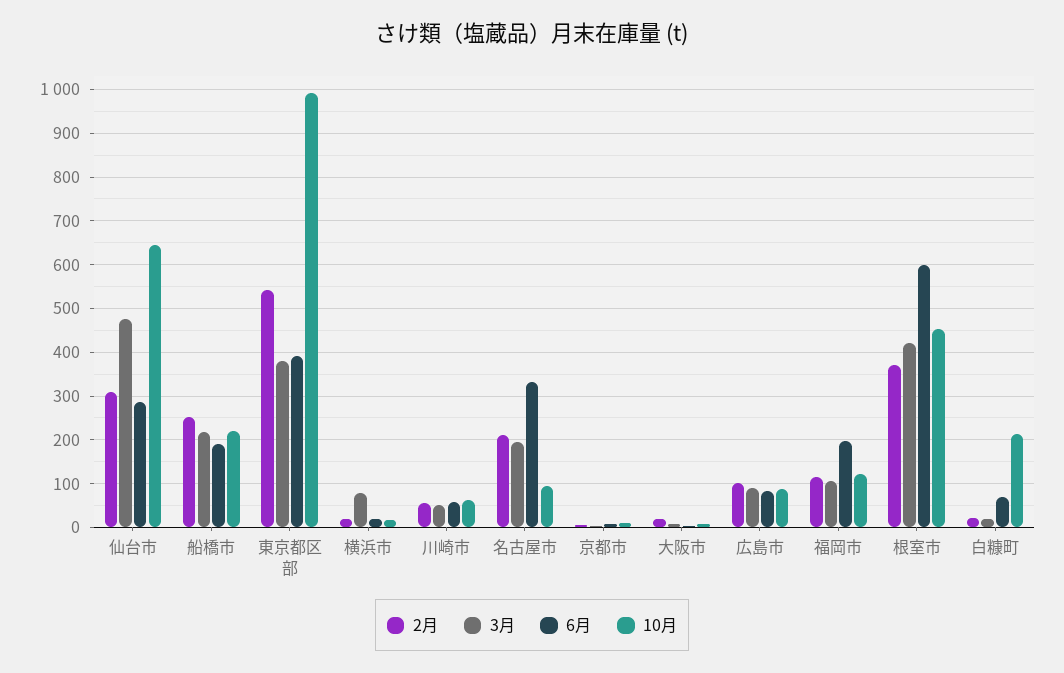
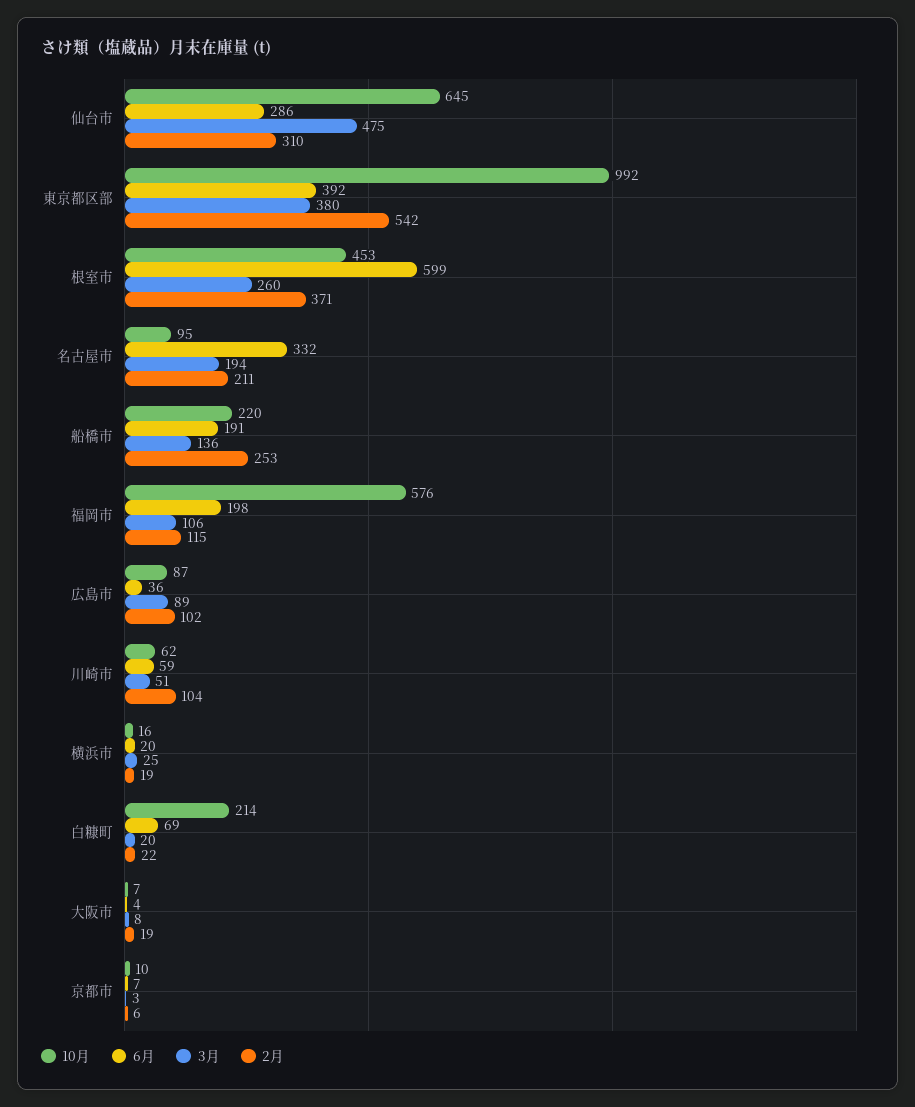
3月, 船橋市: 220 -> 136
3月, 横浜市: 80 -> 25
2月, 川崎市: 60 -> 104
6月, 広島市: 80 -> 36
10月, 福岡市: 120 -> 576
3月, 根室市: 420 -> 260

